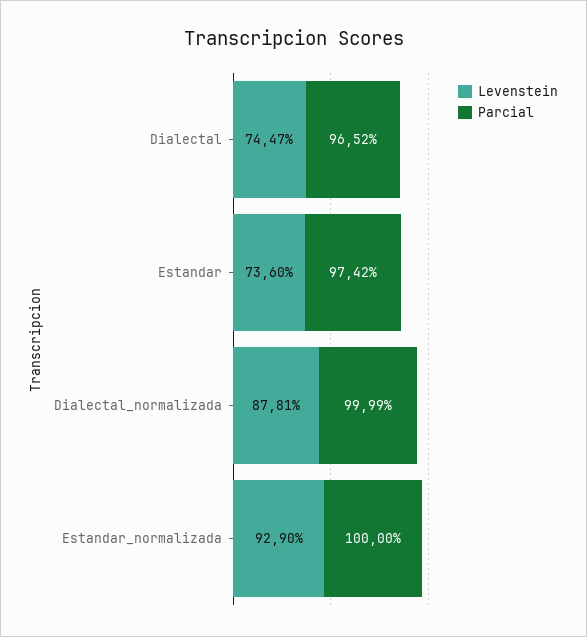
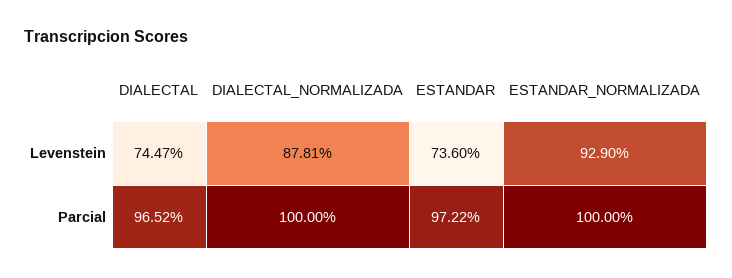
Parcial, Estandar: 97.42 -> 97.22
Parcial, Dialectal_normalizada: 99.99 -> 100

